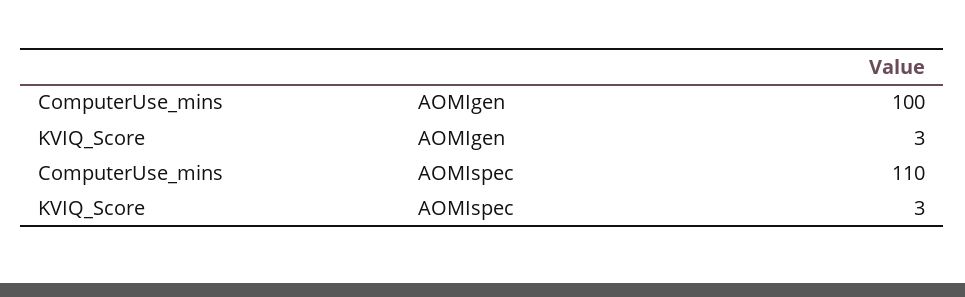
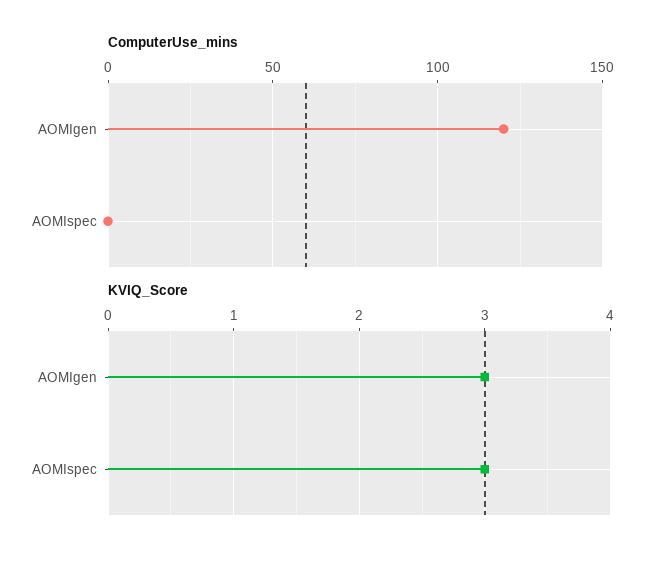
ComputerUse_mins, AOMIgen: 100 -> 120
ComputerUse_mins, AOMIspec: 110 -> 0

